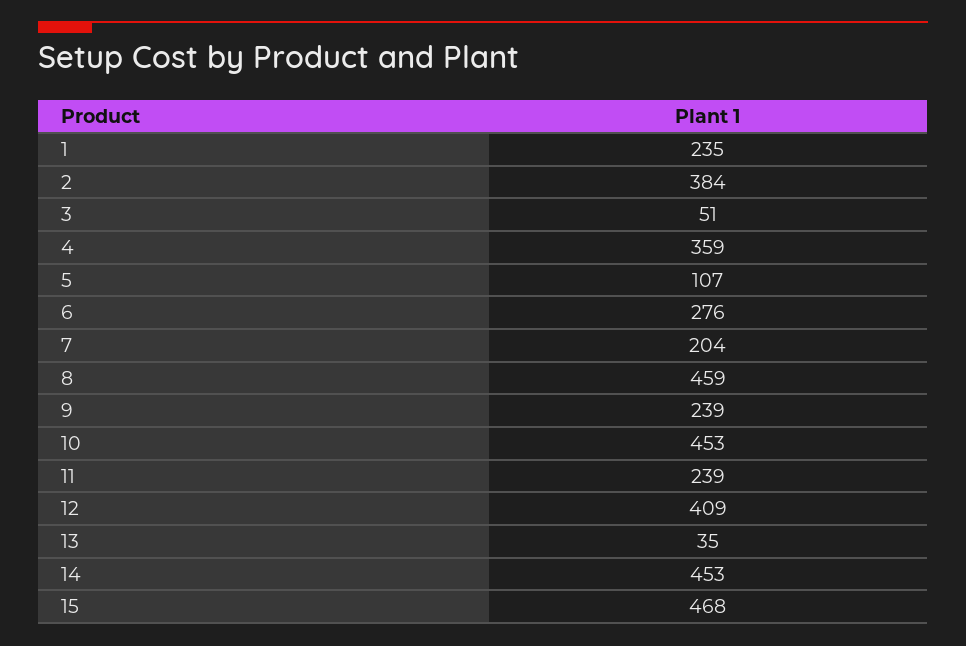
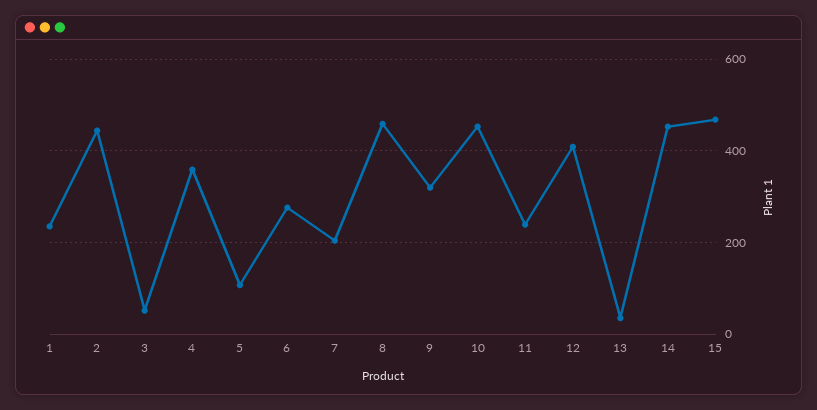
2: 384 -> 440
9: 239 -> 320

